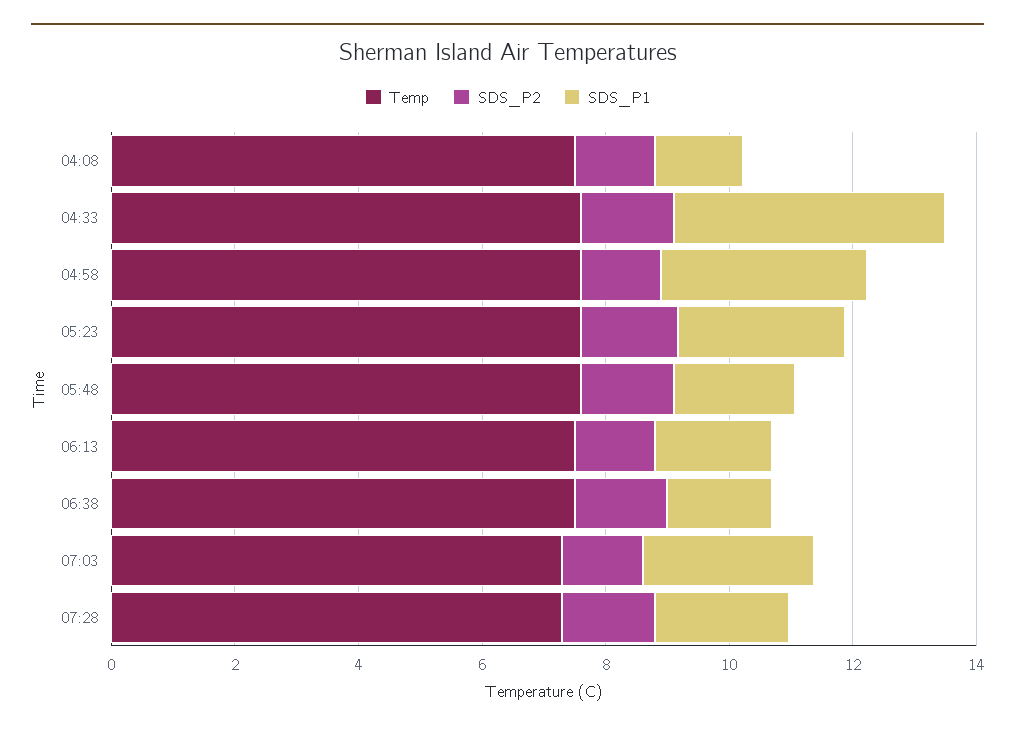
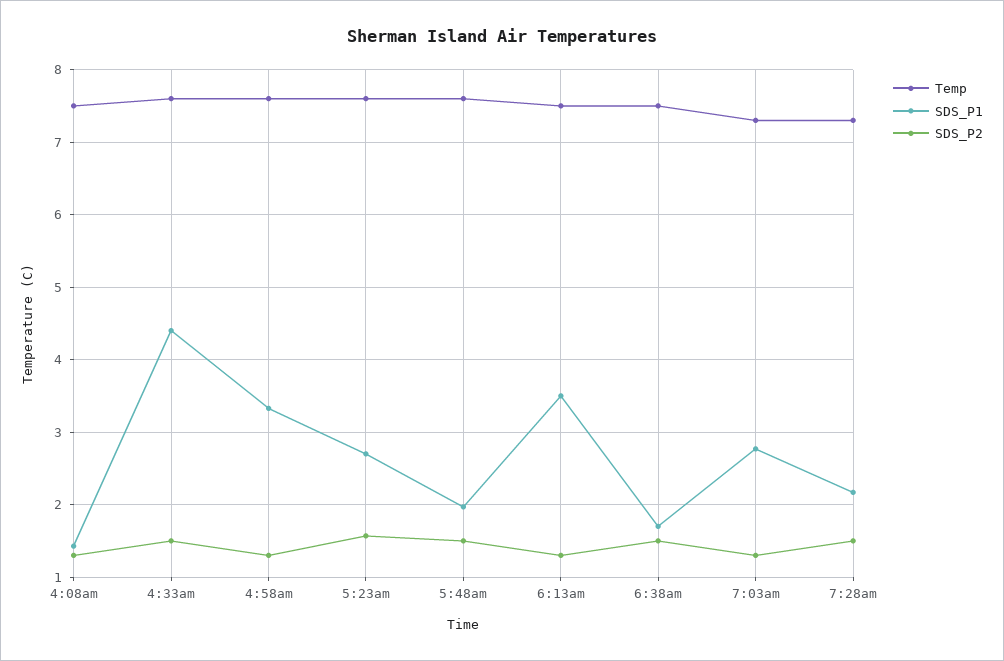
SDS_P1, 06:13: 2 -> 3.5

